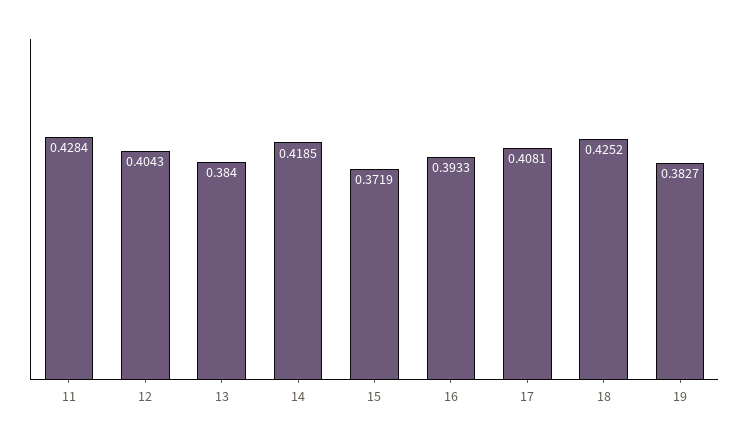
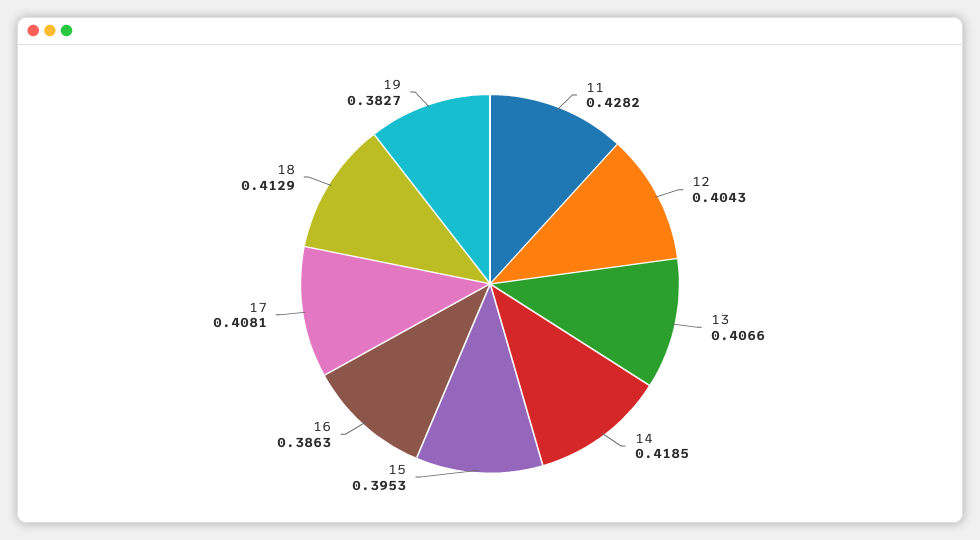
11: 0.4284 -> 0.4282
13: 0.384 -> 0.4066
15: 0.3719 -> 0.3953
16: 0.3933 -> 0.3863
18: 0.4252 -> 0.4129

